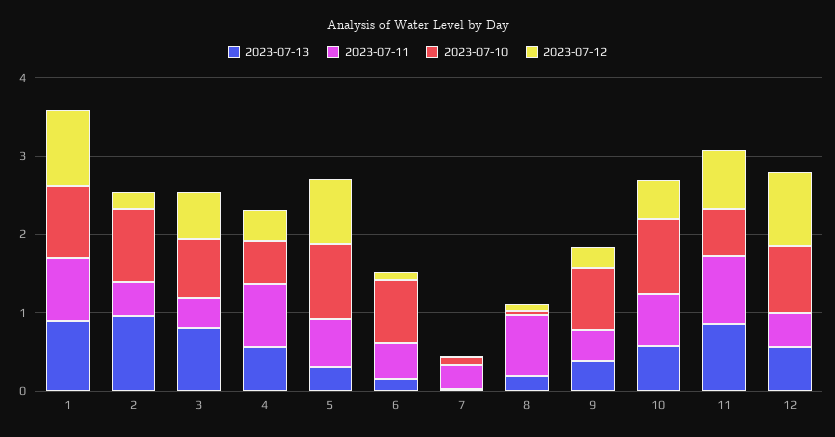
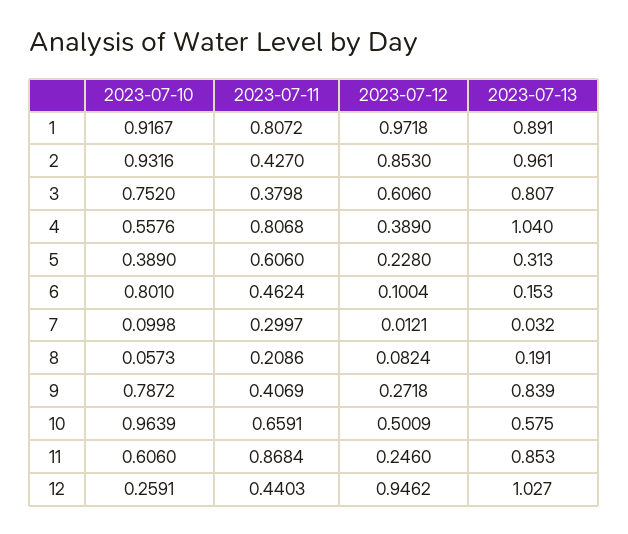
2023-07-12, 2: 0.2 -> 0.853
2023-07-13, 4: 0.6 -> 1.04
2023-07-10, 5: 1 -> 0.389
2023-07-12, 5: 0.8 -> 0.228
2023-07-11, 8: 0.8 -> 0.2086
2023-07-13, 9: 0.4 -> 0.839
2023-07-12, 11: 0.8 -> 0.246
2023-07-13, 12: 0.6 -> 1.027
2023-07-10, 12: 0.8 -> 0.2591

